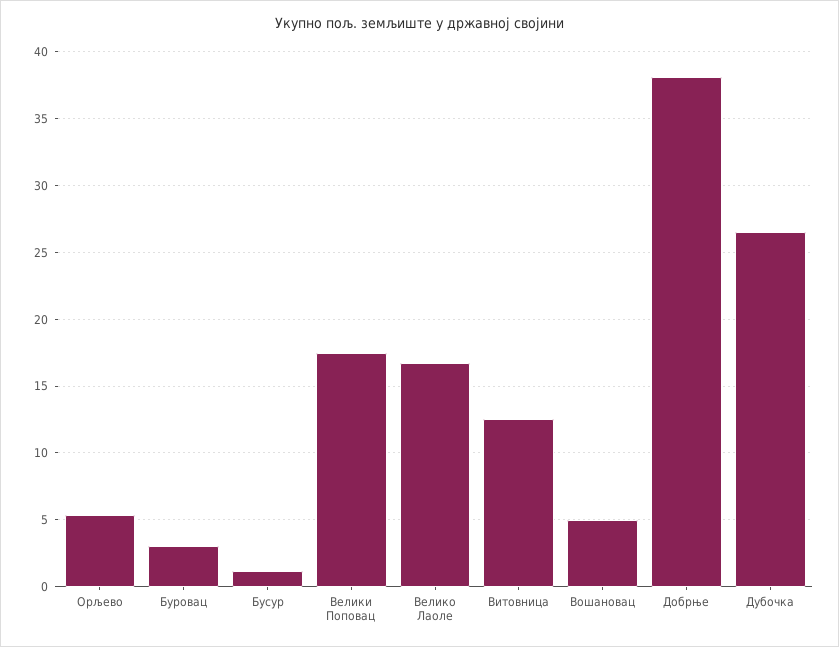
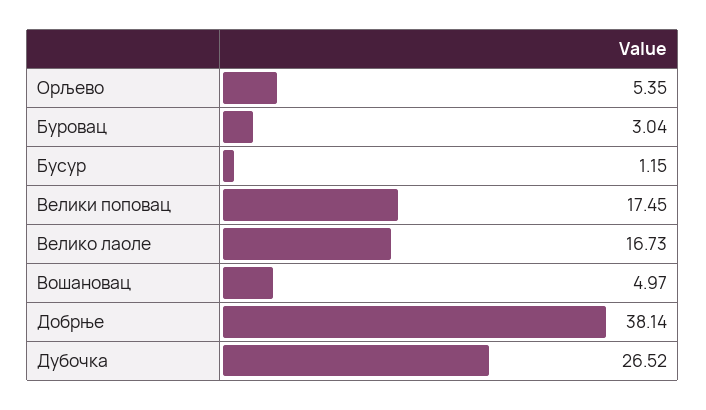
Витовница: 12.5 -> none

